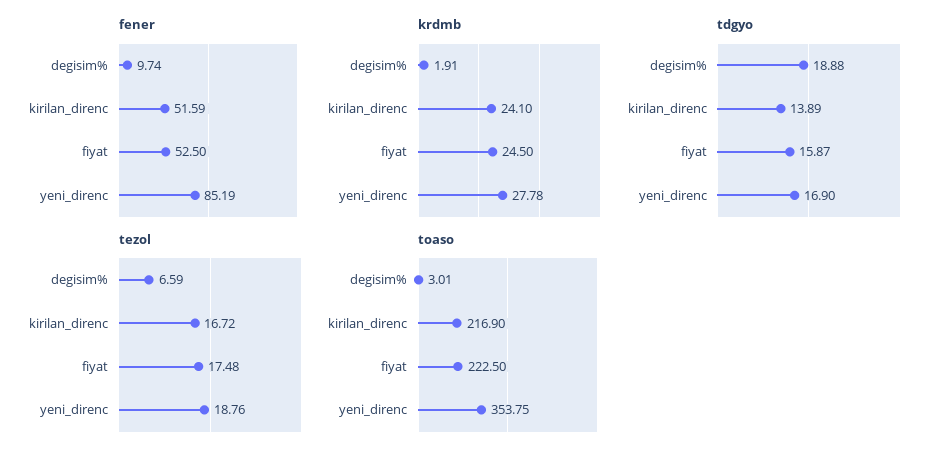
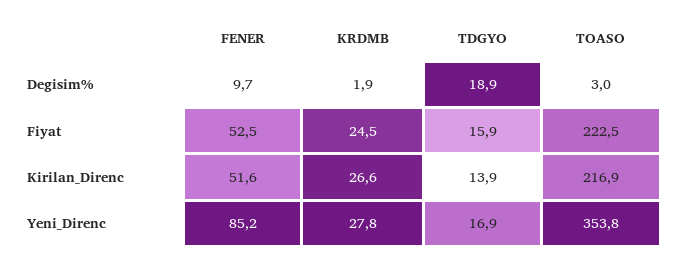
krdmb, kirilan_direnc: 24.1 -> 26.6
tezol, degisim%: 6.59 -> none
tezol, kirilan_direnc: 16.72 -> none
tezol, fiyat: 17.48 -> none
tezol, yeni_direnc: 18.76 -> none

